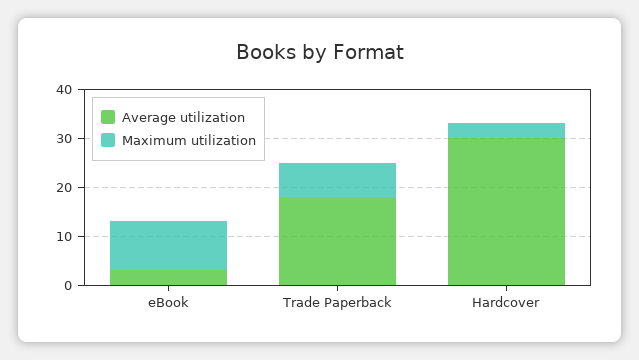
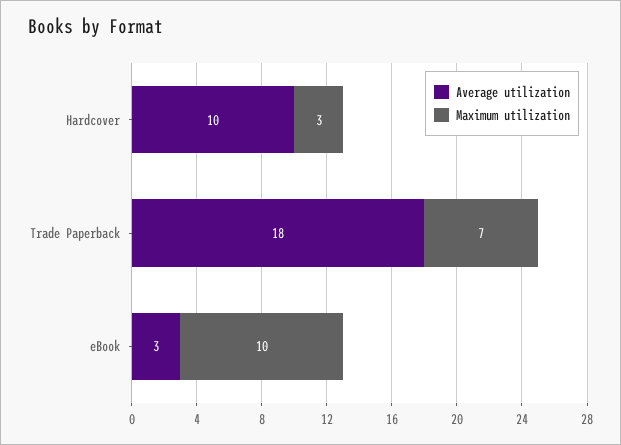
Average utilization, Hardcover: 30 -> 10

